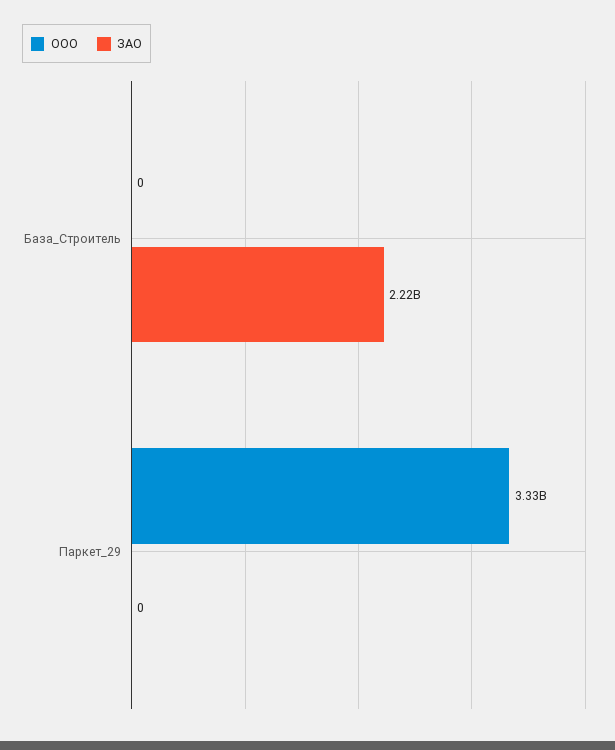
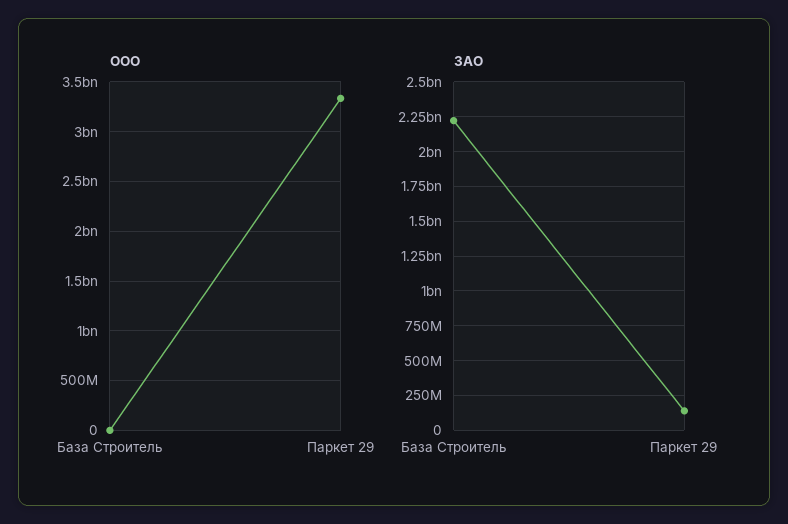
ЗАО, Паркет_29: 0 -> 150000000

